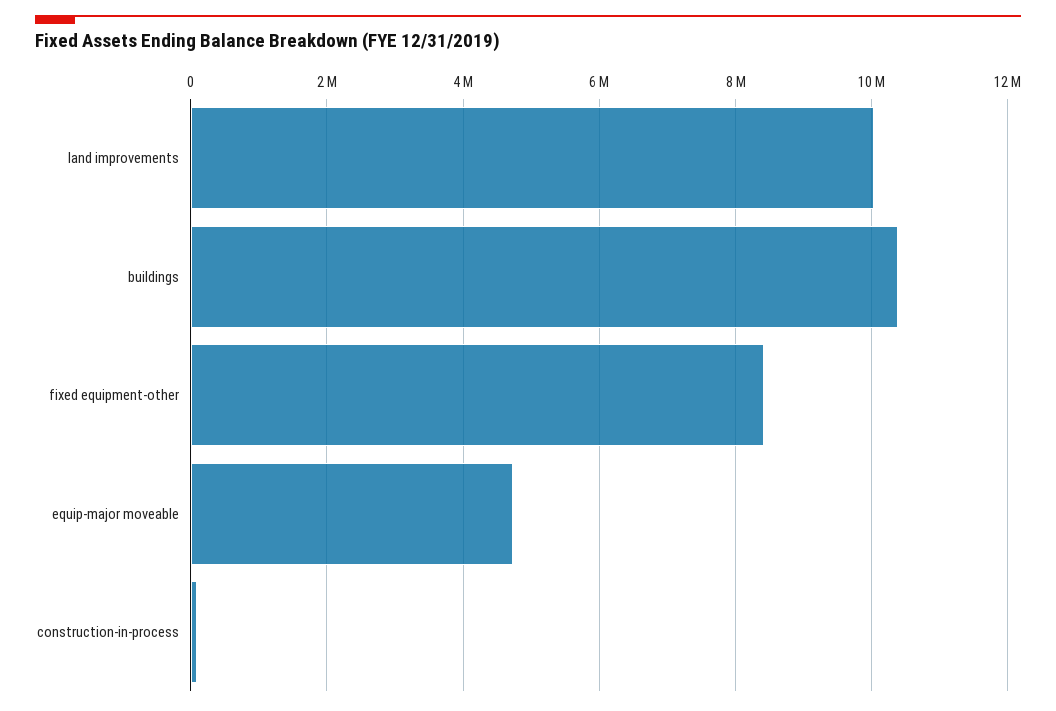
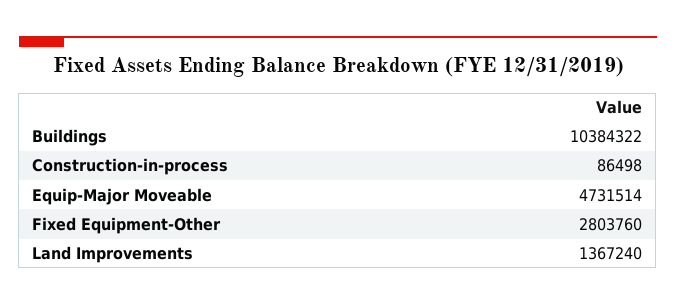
land improvements: 10000000 -> 1367240
fixed equipment-other: 8400000 -> 2803760

